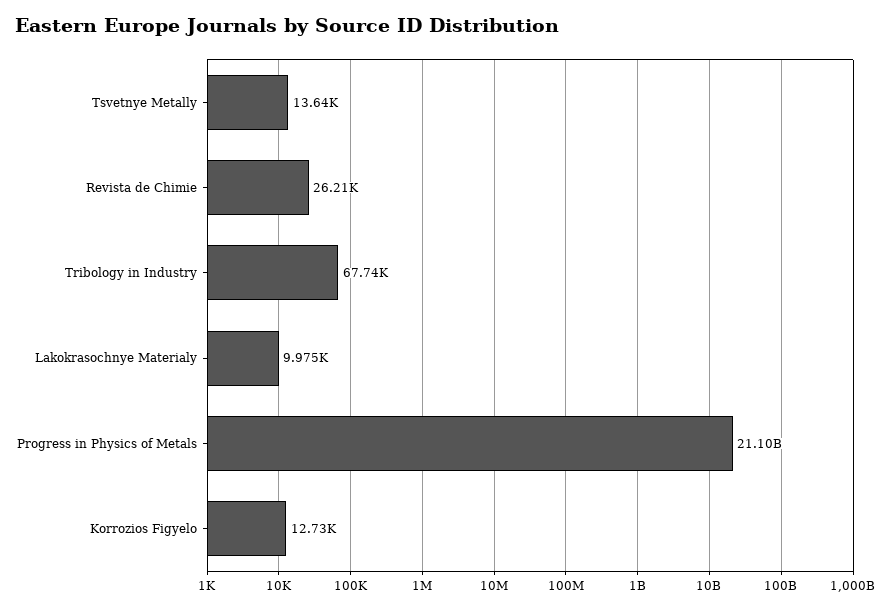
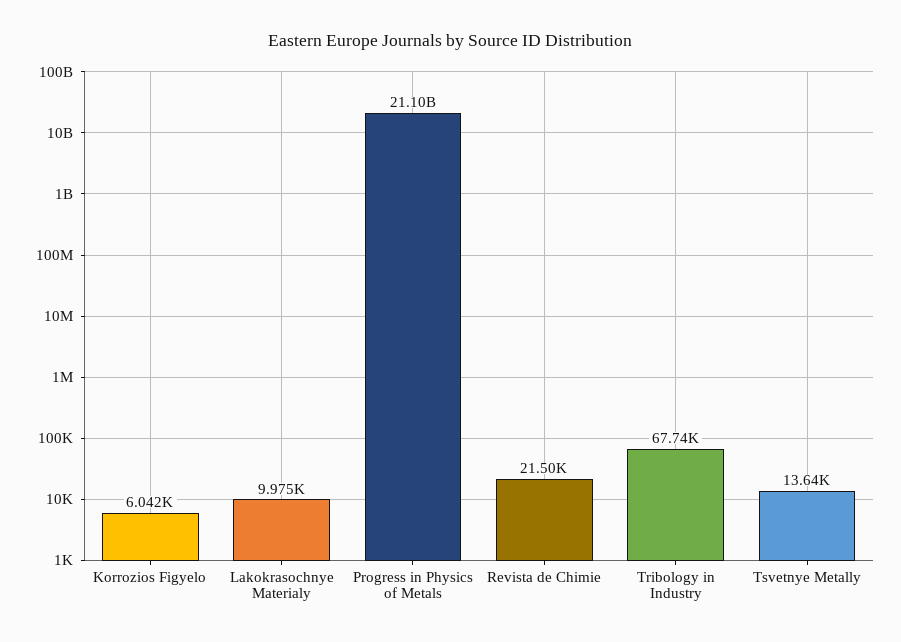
Revista de Chimie: 26210 -> 21500
Korrozios Figyelo: 12730 -> 6042

